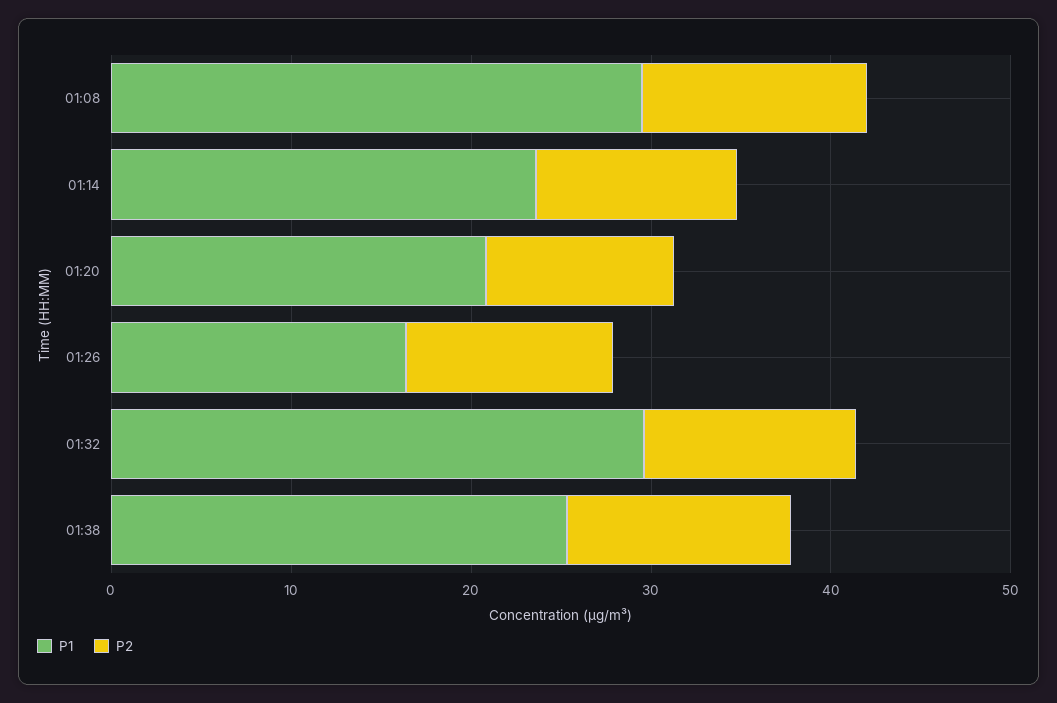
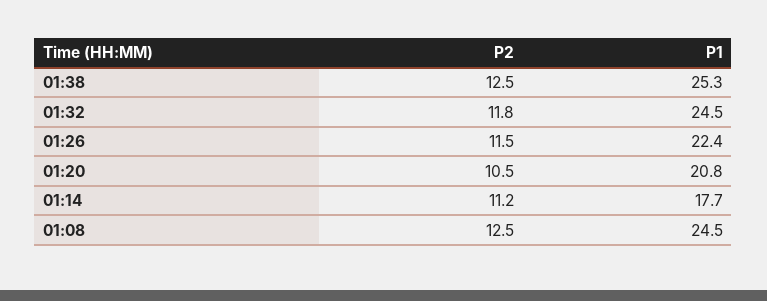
P1, 01:08: 30 -> 24.5
P1, 01:14: 24 -> 17.7
P1, 01:26: 16 -> 22.4
P1, 01:32: 30 -> 24.5

